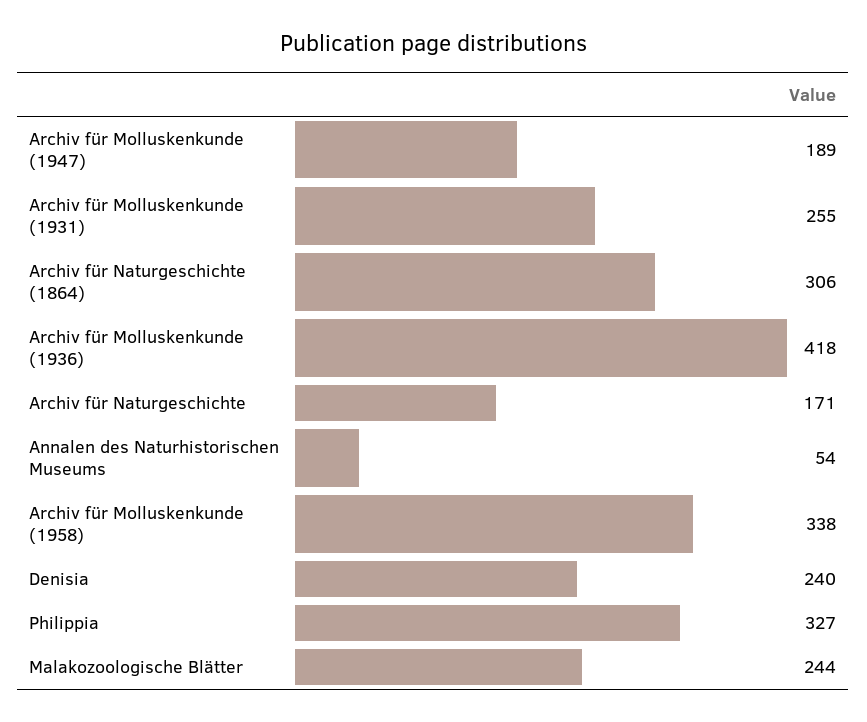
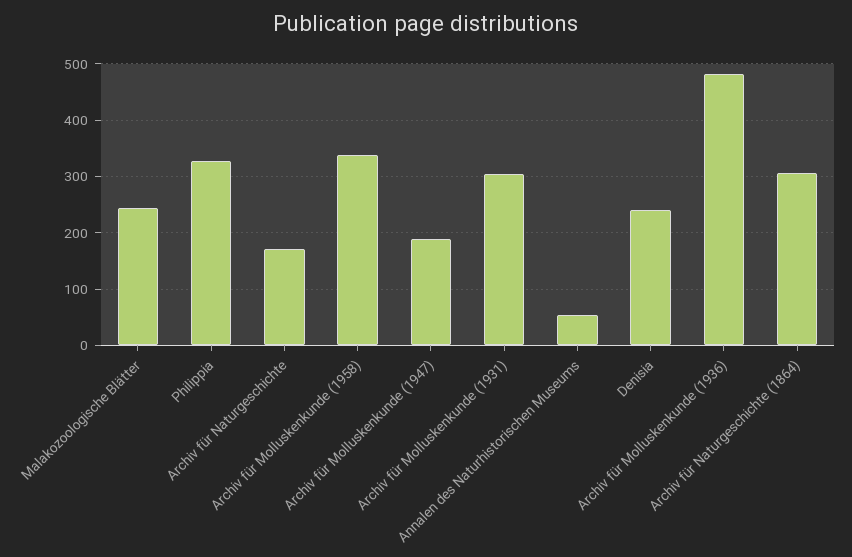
Archiv für Molluskenkunde (1931): 255 -> 300
Archiv für Molluskenkunde (1936): 418 -> 480

